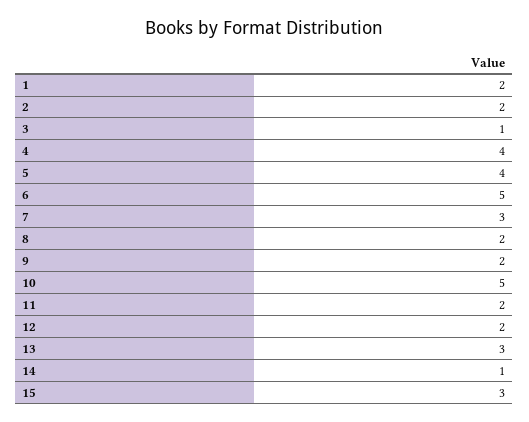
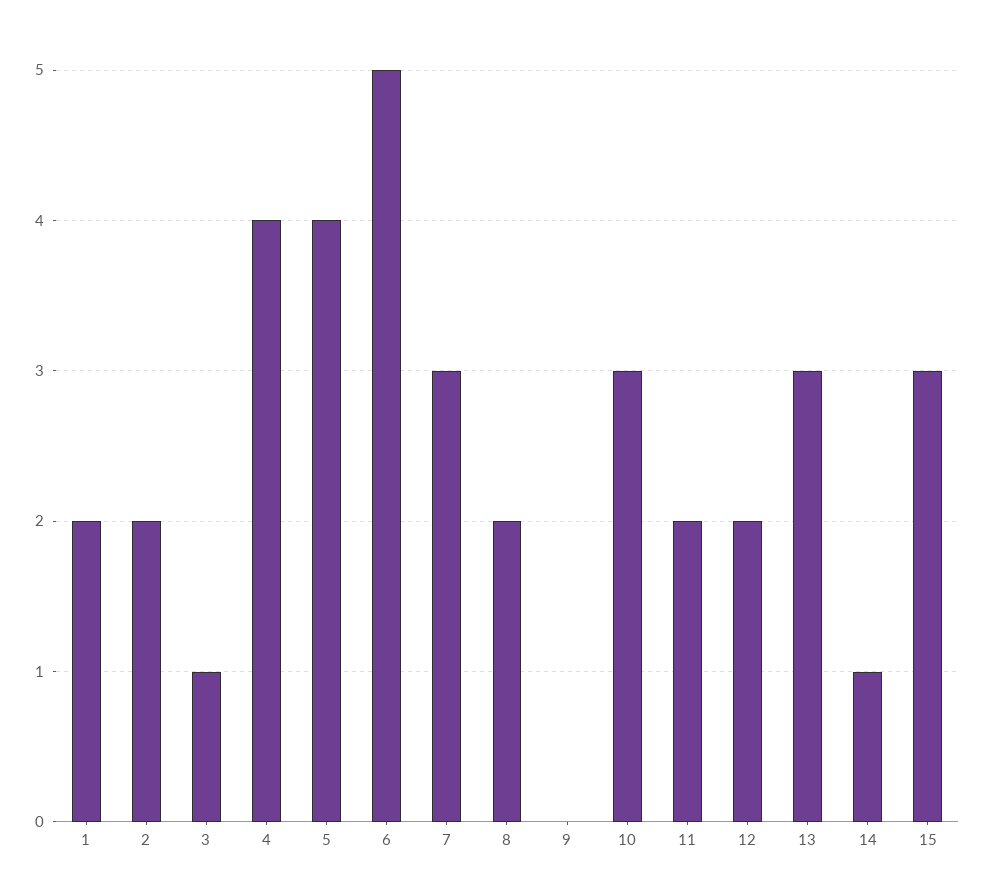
9: 2 -> 0
10: 5 -> 3

